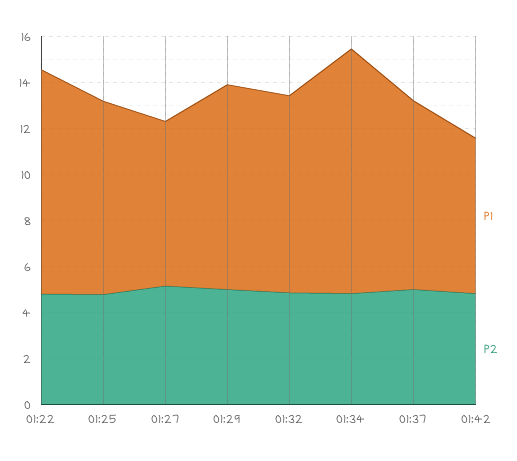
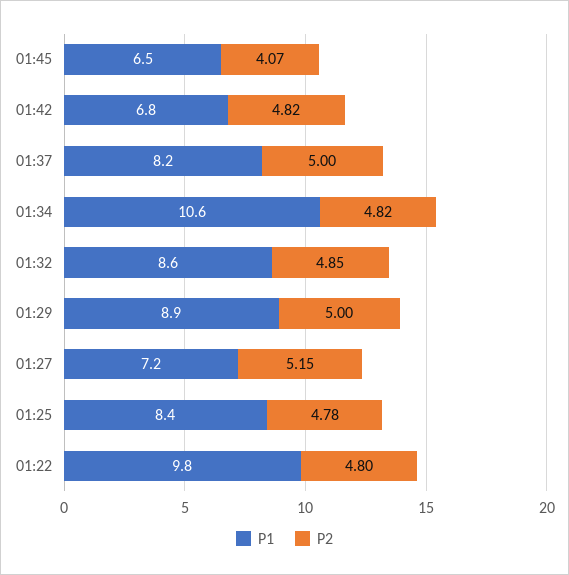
P1, 01:45: none -> 6.5
P2, 01:45: none -> 4.07

